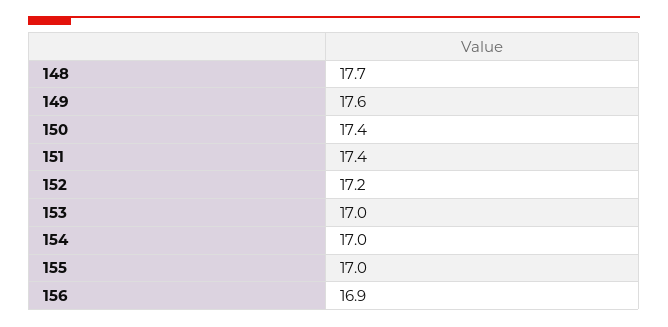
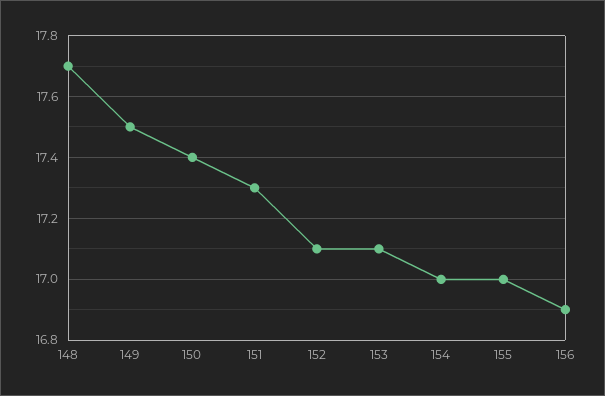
149: 17.6 -> 17.5
151: 17.4 -> 17.3
152: 17.2 -> 17.1
153: 17 -> 17.1

